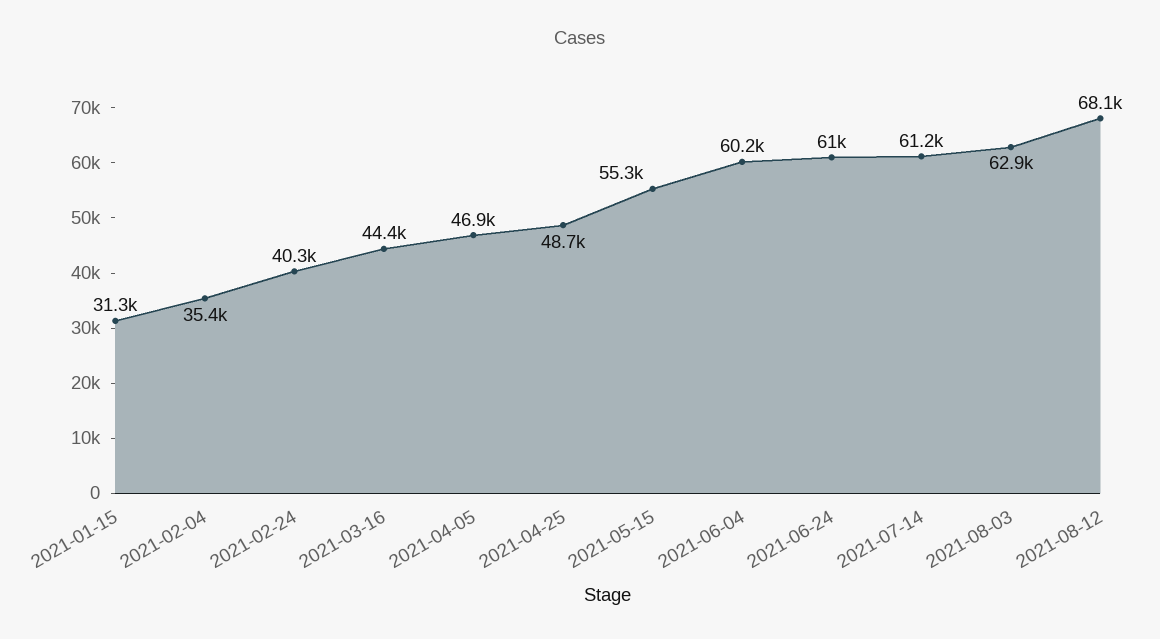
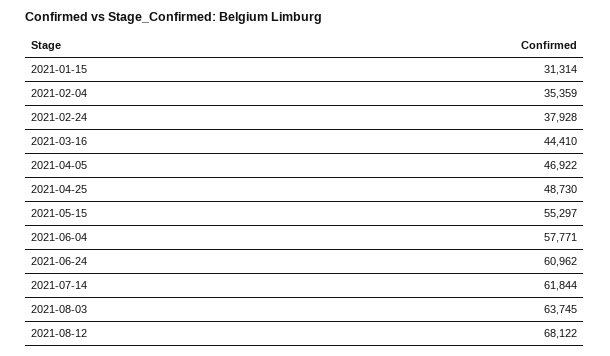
2021-02-24: 40300 -> 37928
2021-06-04: 60200 -> 57771
2021-07-14: 61200 -> 61844
2021-08-03: 62900 -> 63745

